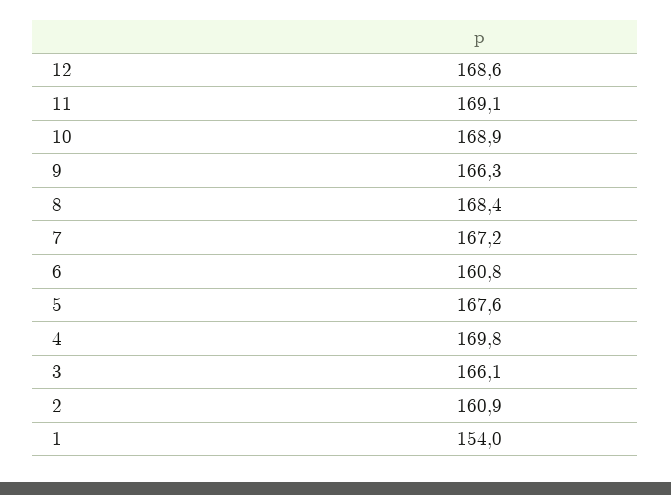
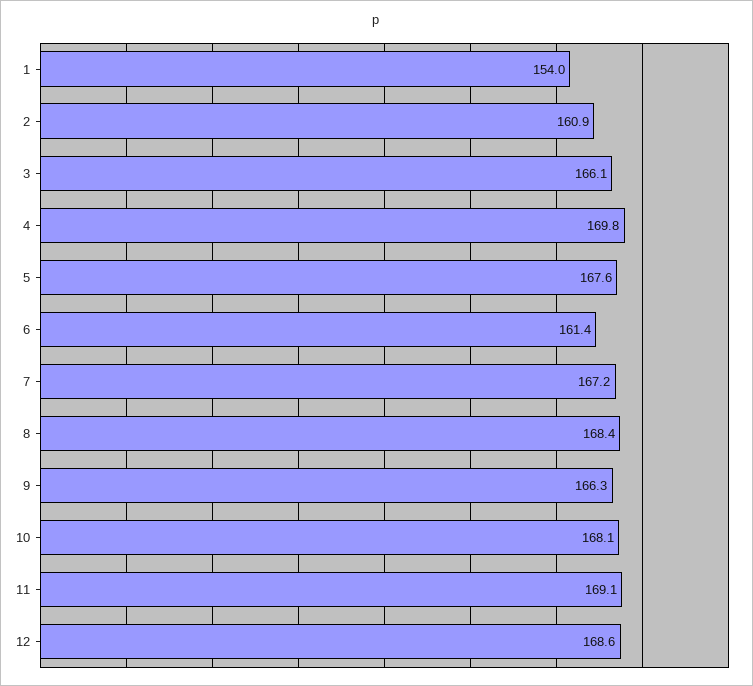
10: 168.9 -> 168.1
6: 160.8 -> 161.4

